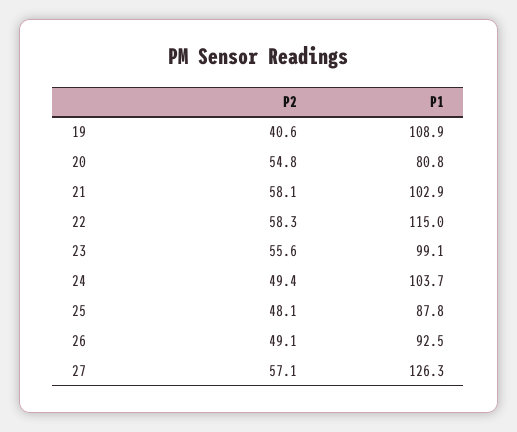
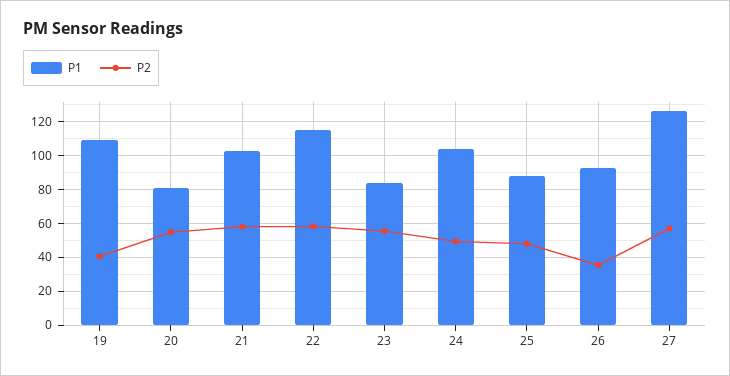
P1, 23: 99.1 -> 85
P2, 26: 49.1 -> 35

